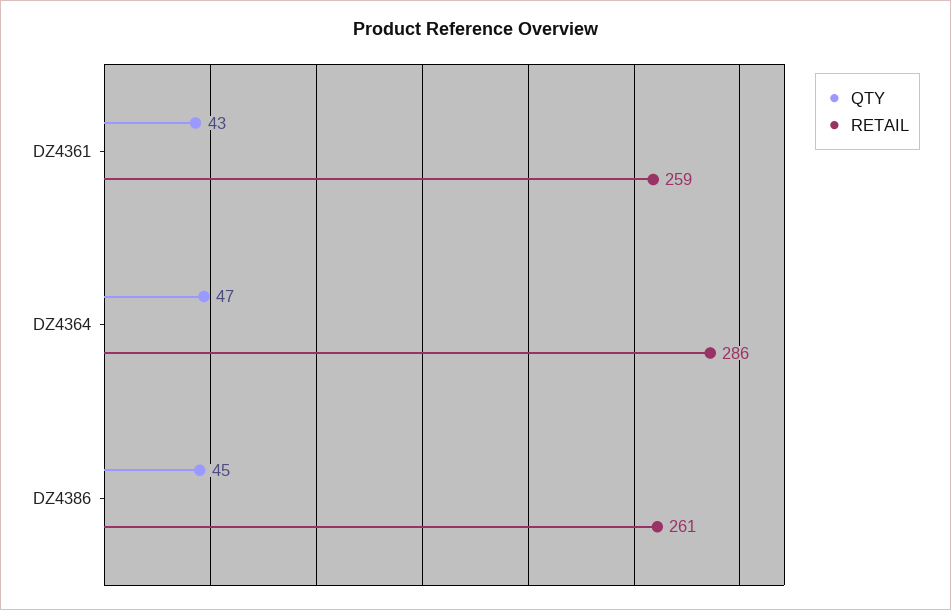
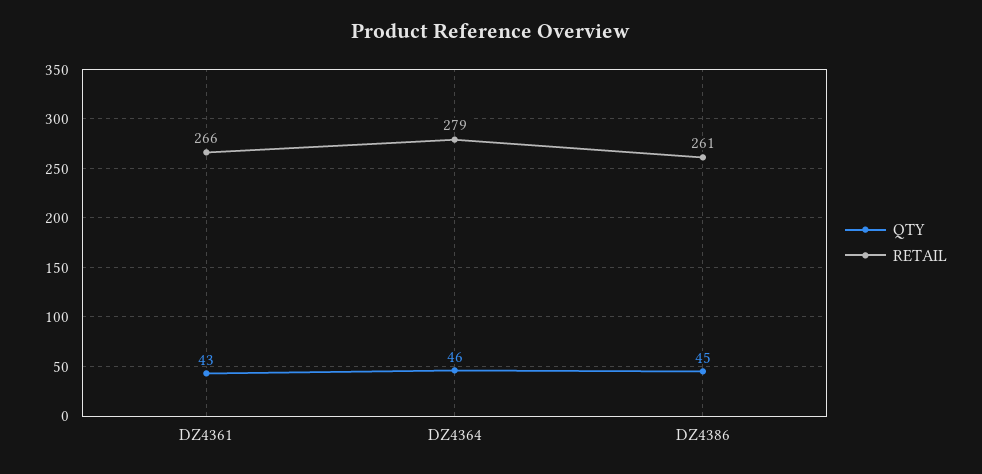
RETAIL, DZ4361: 259 -> 266
QTY, DZ4364: 47 -> 46
RETAIL, DZ4364: 286 -> 279

